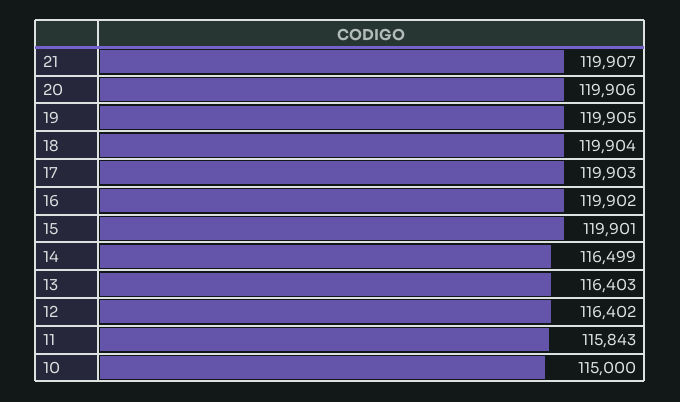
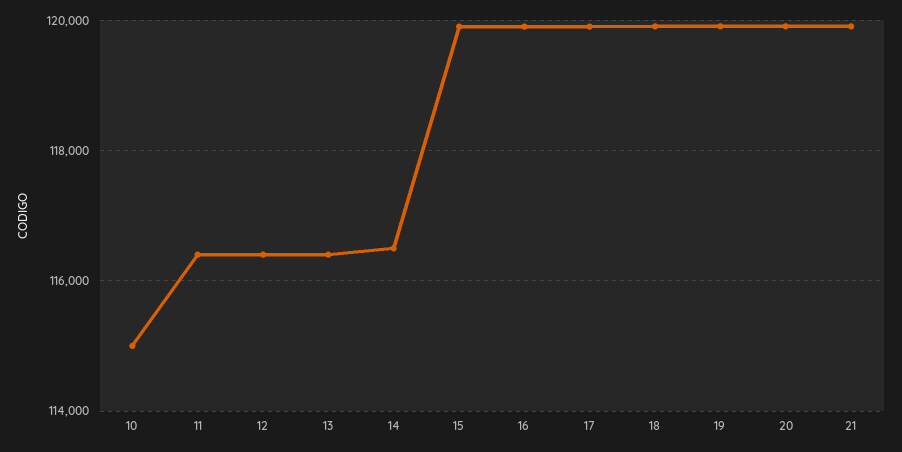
11: 115843 -> 116400

